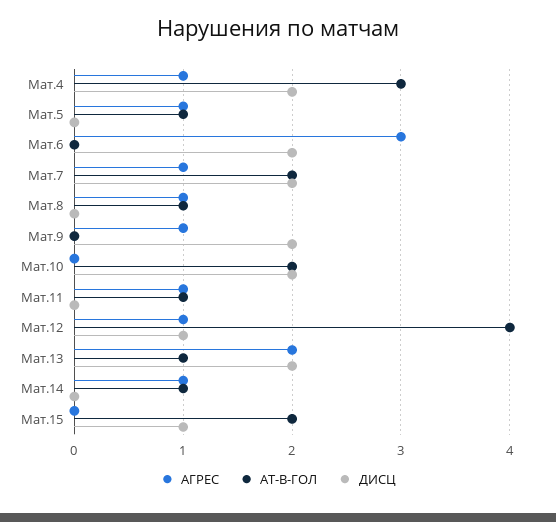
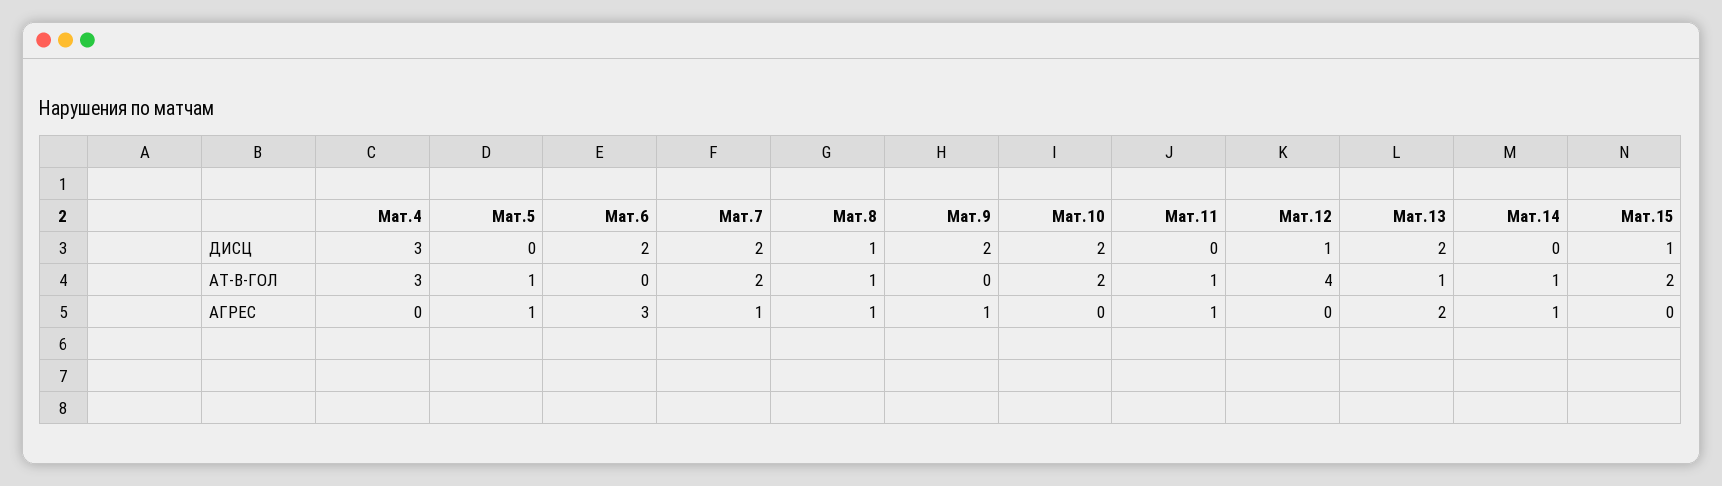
АГРЕС, Мат.4: 1 -> 0
ДИСЦ, Мат.4: 2 -> 3
ДИСЦ, Мат.8: 0 -> 1
АГРЕС, Мат.12: 1 -> 0

